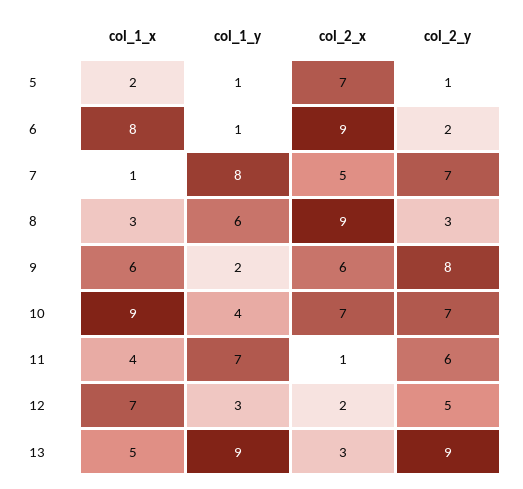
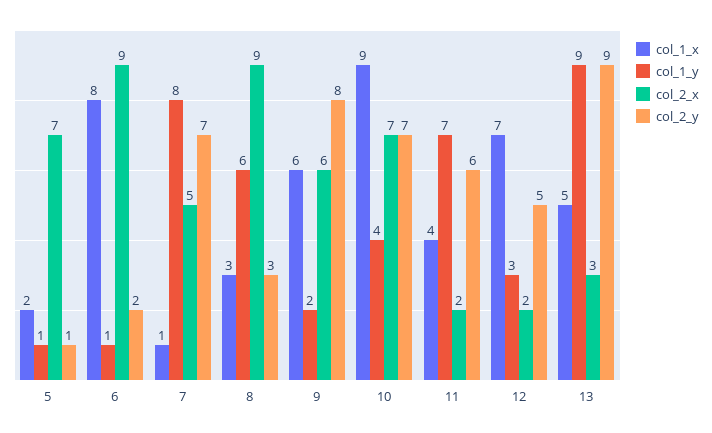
col_2_x, 11: 1 -> 2

